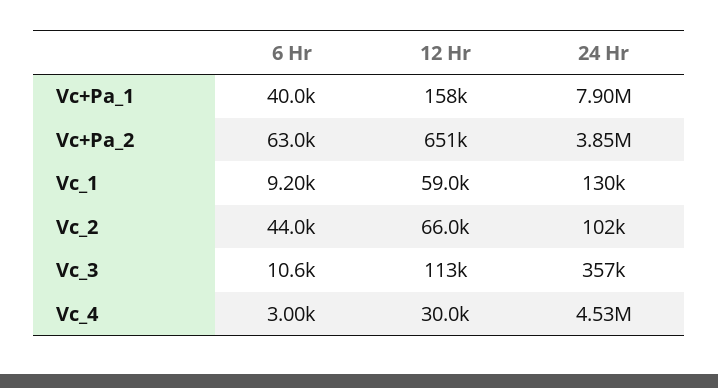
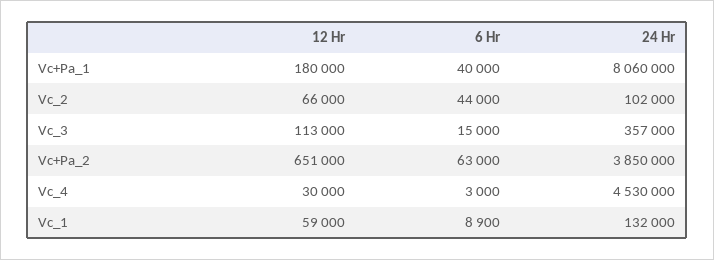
12 Hr, Vc+Pa_1: 158000 -> 180000
24 Hr, Vc+Pa_1: 7900000 -> 8060000
6 Hr, Vc_1: 9200 -> 8900
24 Hr, Vc_1: 130000 -> 132000
6 Hr, Vc_3: 10600 -> 15000

